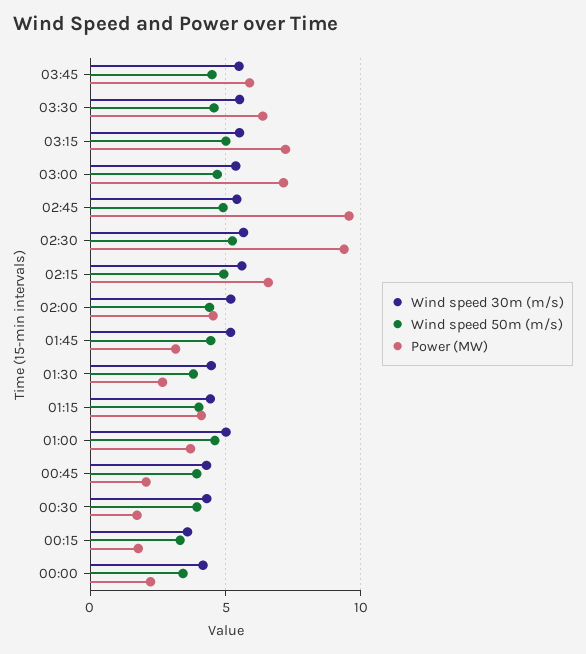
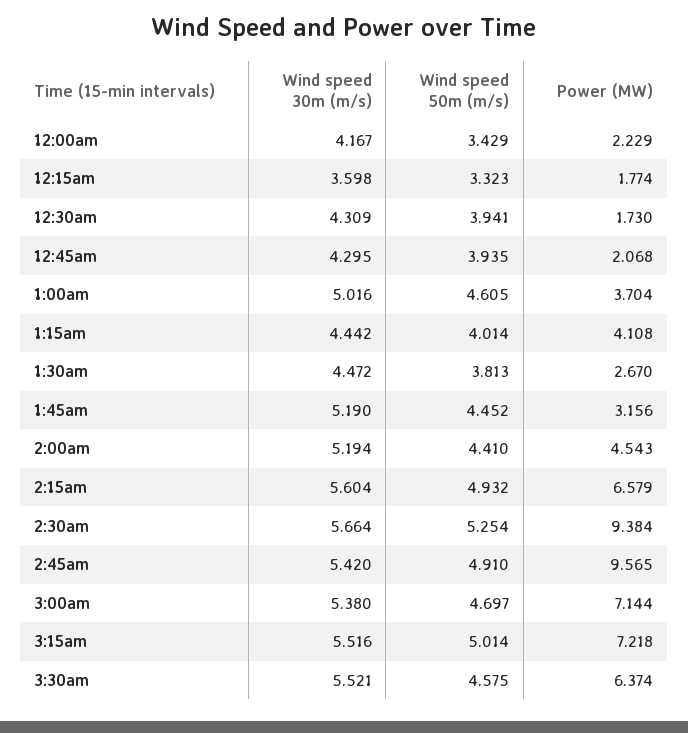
Wind speed 30m (m/s), 03:45: 5.5 -> none
Wind speed 50m (m/s), 03:45: 4.5 -> none
Power (MW), 03:45: 6 -> none

